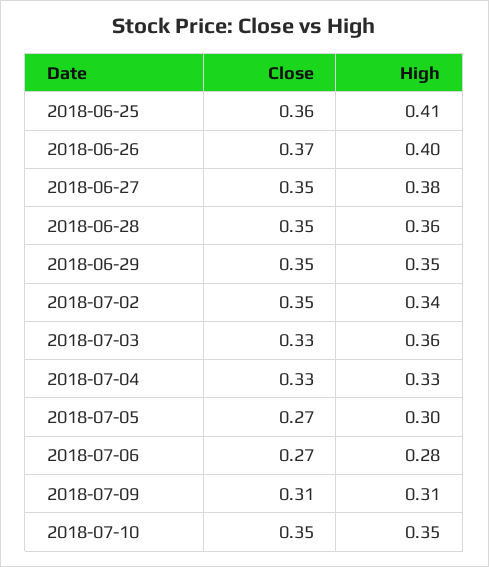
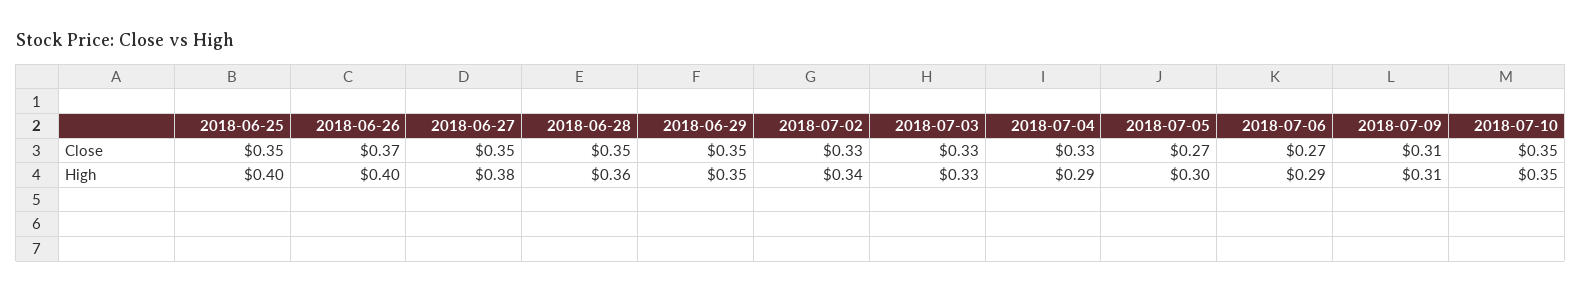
Close, 2018-06-25: 0.36 -> 0.35
High, 2018-06-25: 0.41 -> 0.4
Close, 2018-07-02: 0.35 -> 0.33
High, 2018-07-03: 0.36 -> 0.33
High, 2018-07-04: 0.33 -> 0.29
High, 2018-07-06: 0.28 -> 0.29

